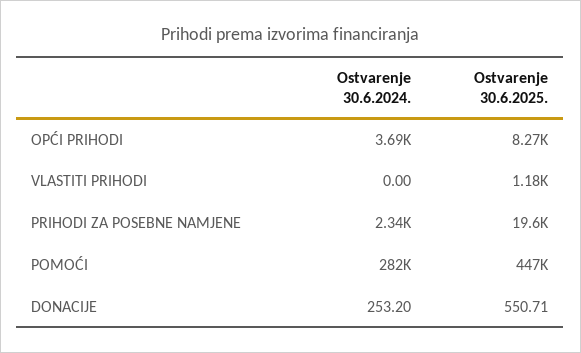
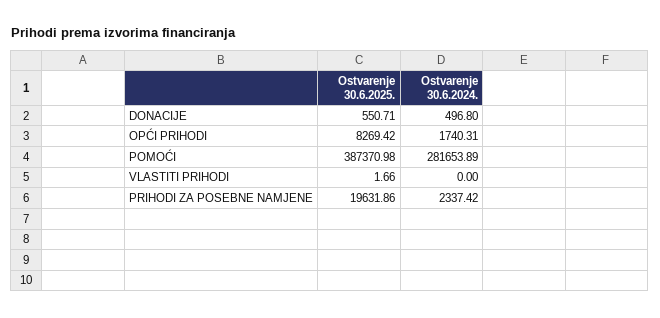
Ostvarenje 30.6.2024., OPĆI PRIHODI: 3690 -> 1740.31
Ostvarenje 30.6.2025., VLASTITI PRIHODI: 1180 -> 1.66
Ostvarenje 30.6.2025., POMOĆI: 447000 -> 387370.98
Ostvarenje 30.6.2024., DONACIJE: 253.2 -> 496.8

